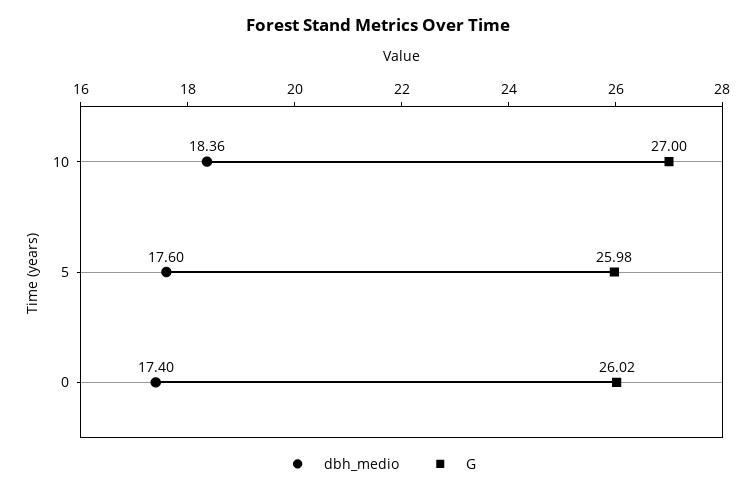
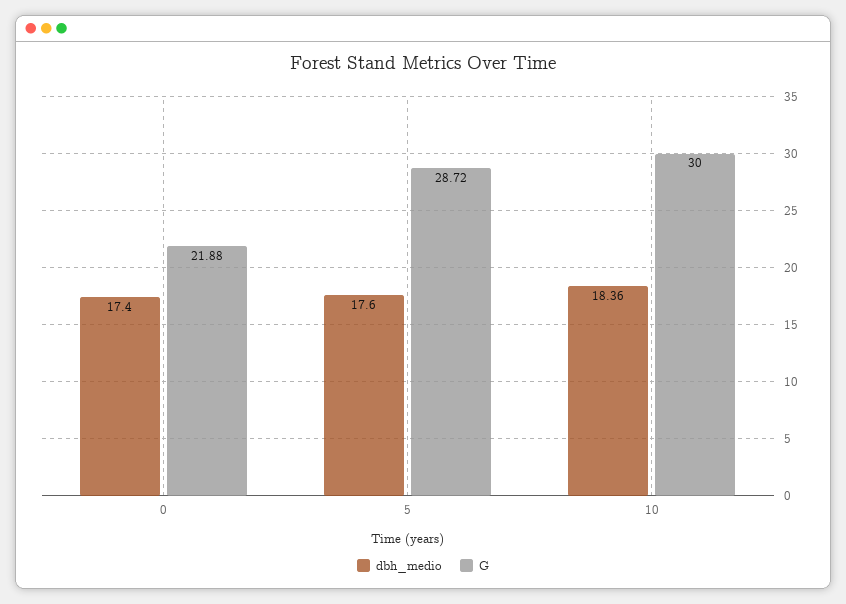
G, 10: 27 -> 30
G, 5: 25.98 -> 28.72
G, 0: 26.02 -> 21.88

